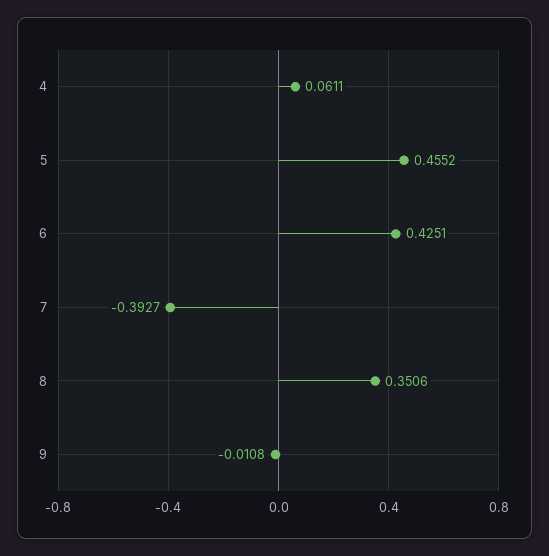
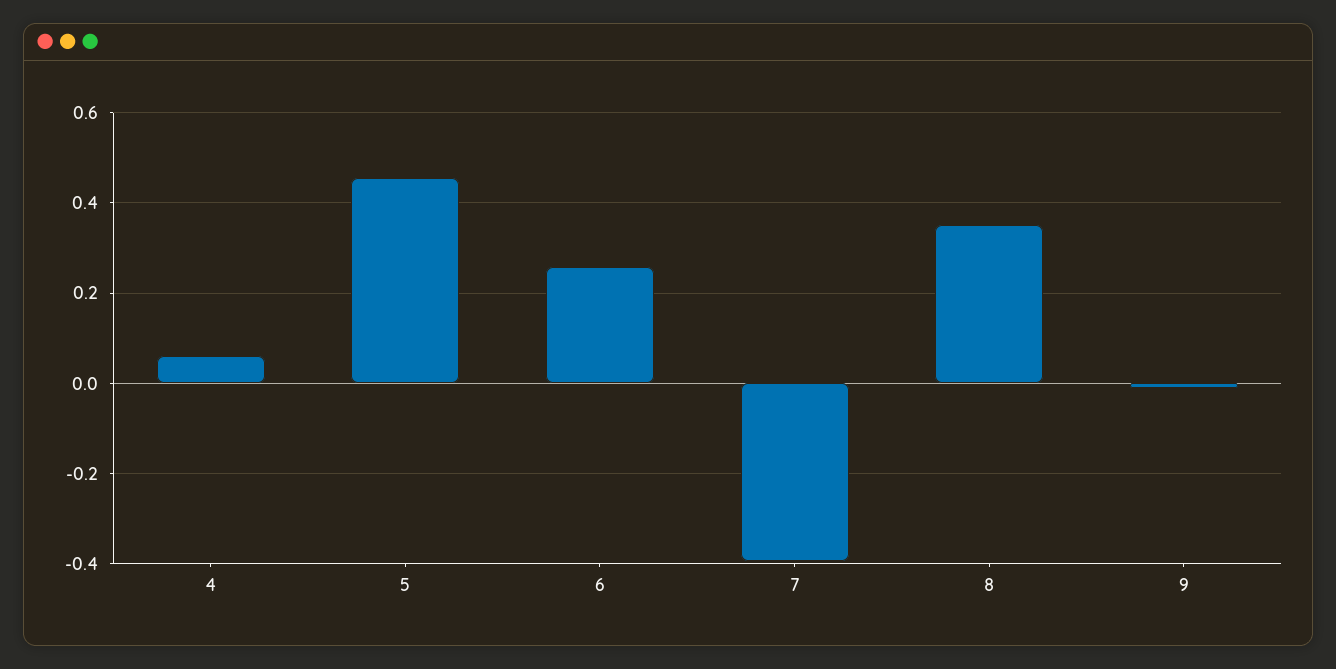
6: 0.4251 -> 0.26

